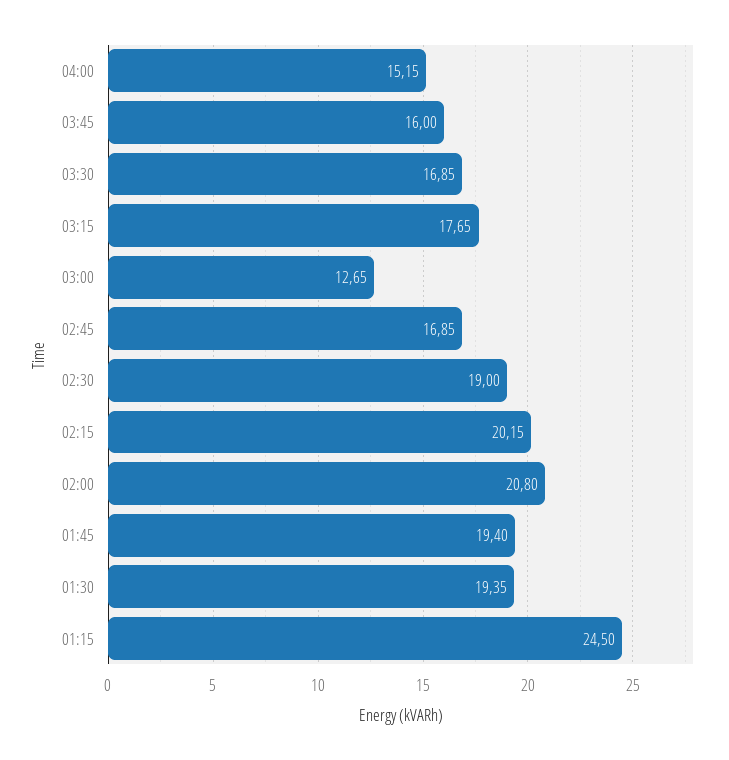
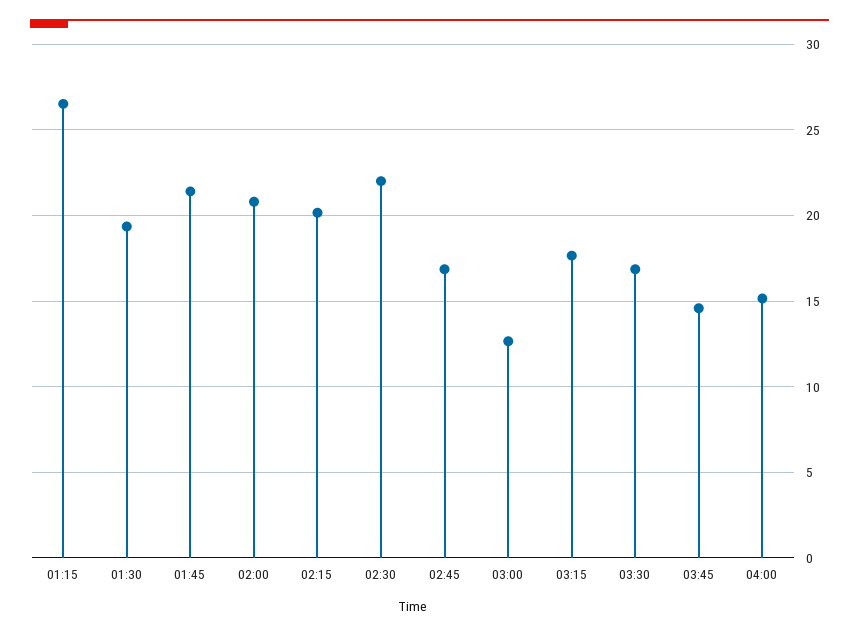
03:45: 16 -> 14.5
02:30: 19 -> 22
01:45: 19.4 -> 21.5
01:15: 24.5 -> 26.5

